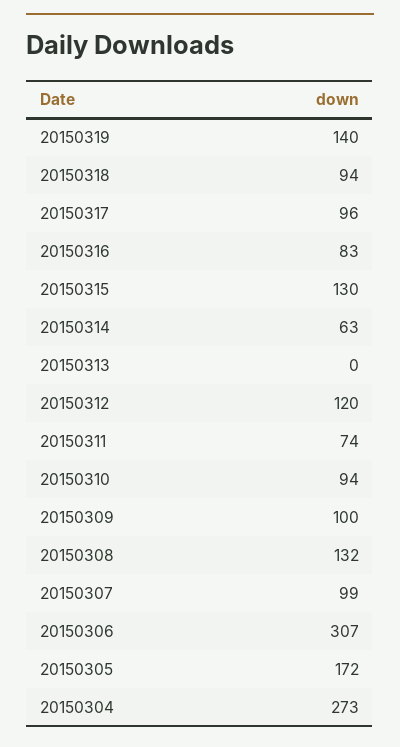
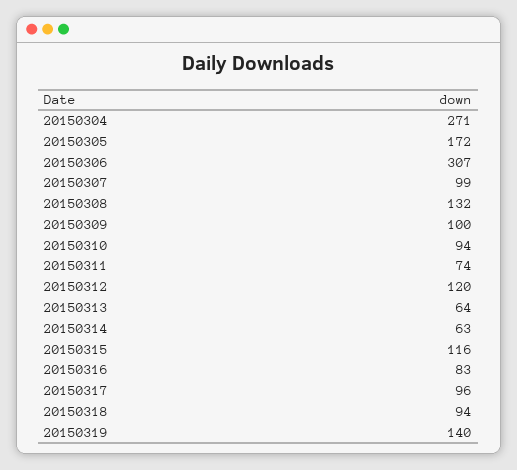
20150315: 130 -> 116
20150313: 0 -> 64
20150304: 273 -> 271

